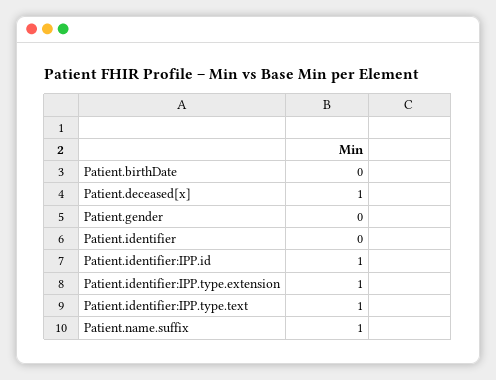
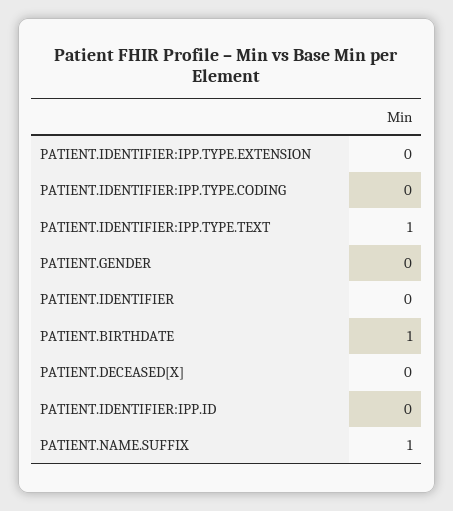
Patient.birthDate: 0 -> 1
Patient.deceased[x]: 1 -> 0
Patient.identifier:IPP.id: 1 -> 0
Patient.identifier:IPP.type.extension: 1 -> 0
PATIENT.IDENTIFIER:IPP.TYPE.CODING: none -> 0

